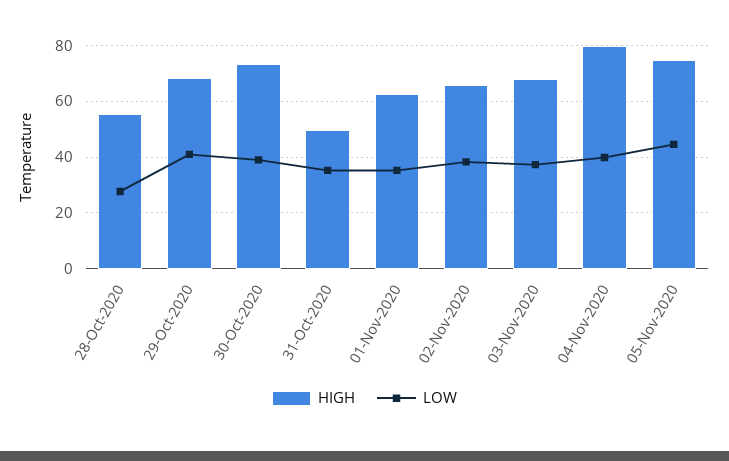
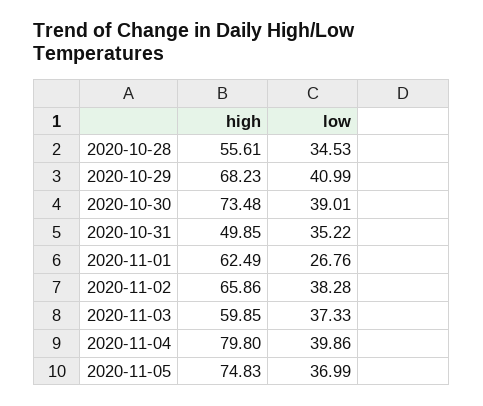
LOW, 28-Oct-2020: 27.5 -> 34.53
LOW, 01-Nov-2020: 35 -> 26.76
HIGH, 03-Nov-2020: 67.5 -> 59.85
LOW, 05-Nov-2020: 45 -> 36.99

